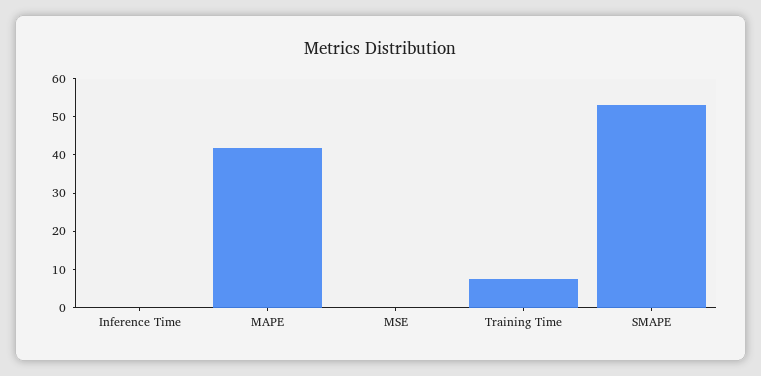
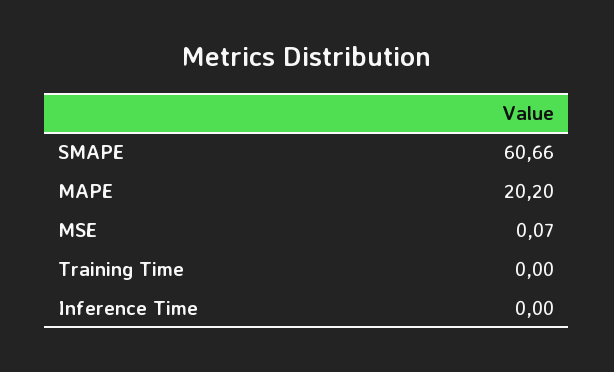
MAPE: 42.5 -> 20.2
Training Time: 7.5 -> 0
SMAPE: 52.5 -> 60.66

